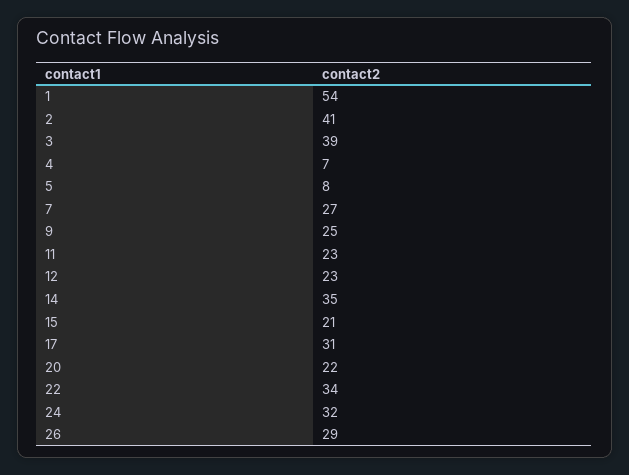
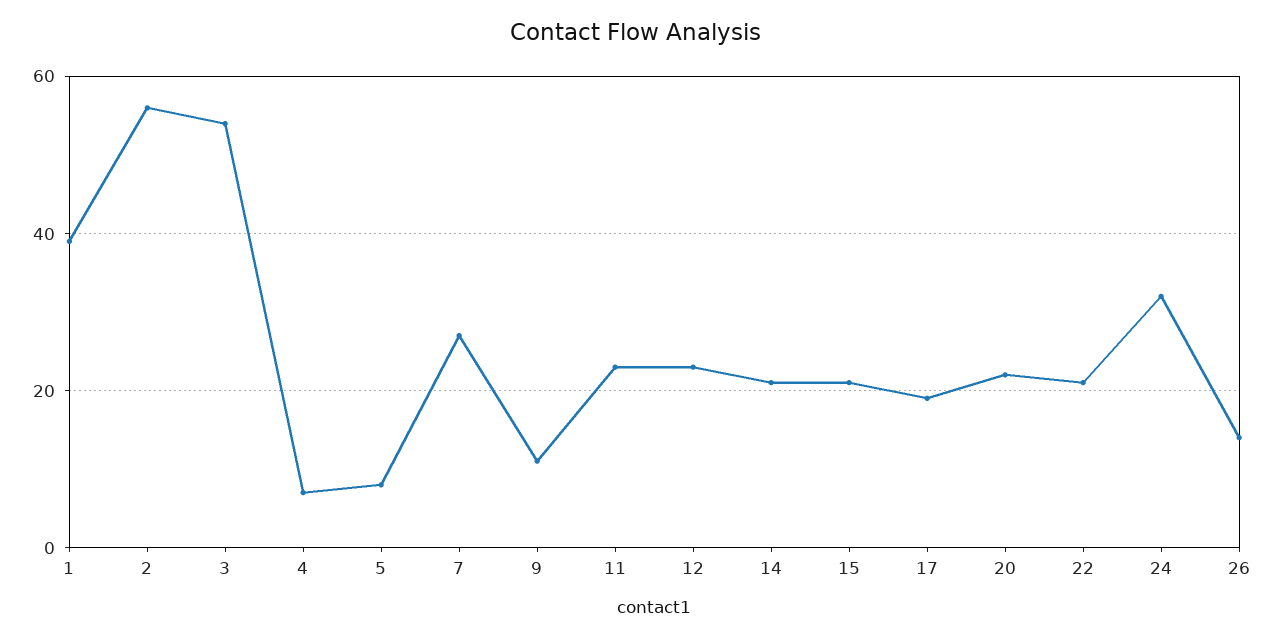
1: 54 -> 40
2: 41 -> 55
3: 39 -> 55
9: 25 -> 10
14: 35 -> 20
17: 31 -> 20
22: 34 -> 20
26: 29 -> 15

